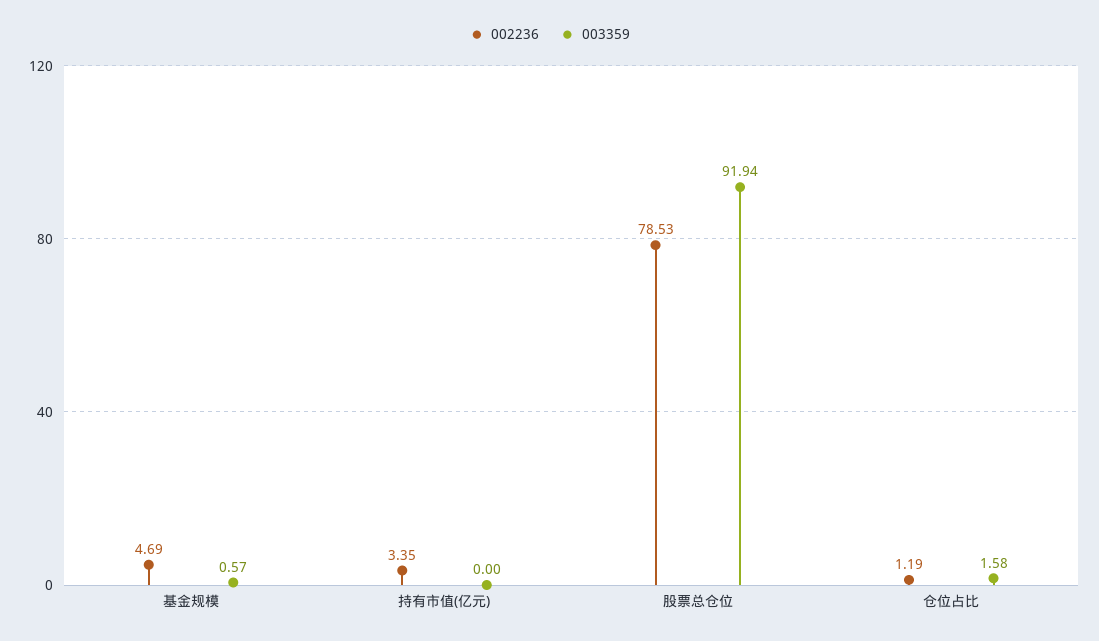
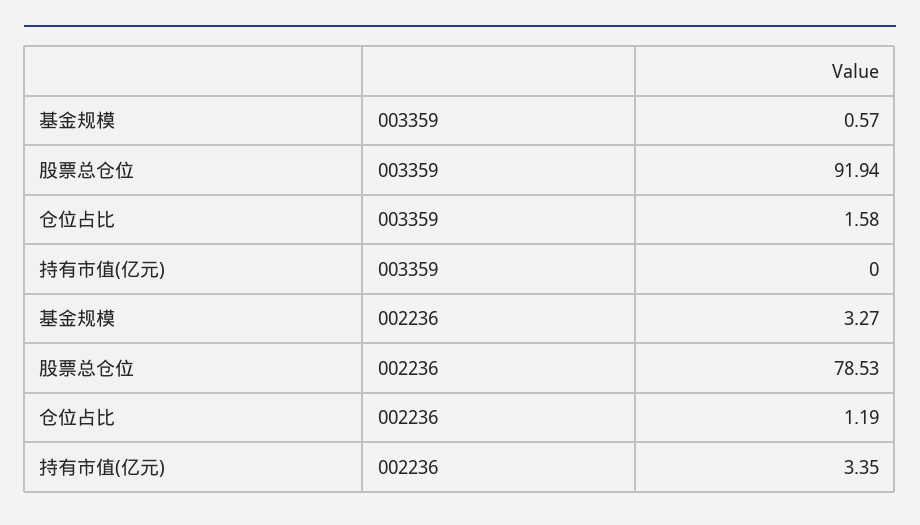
002236, 基金规模: 4.69 -> 3.27

